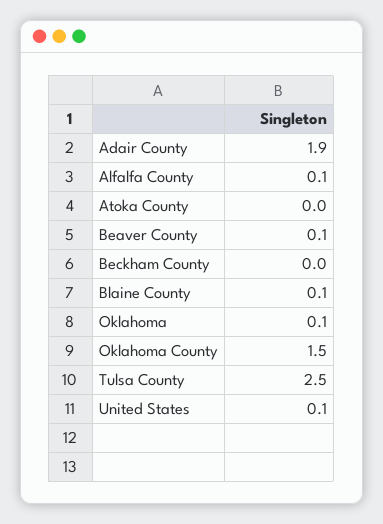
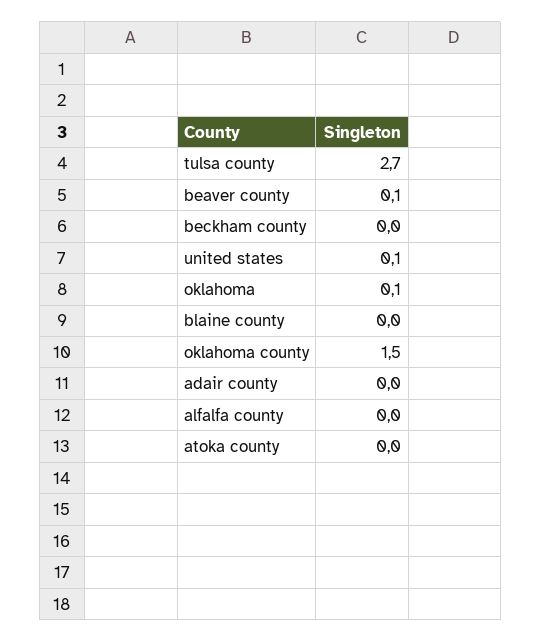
Adair County: 1.9 -> 0
Alfalfa County: 0.1 -> 0
Blaine County: 0.1 -> 0
Tulsa County: 2.5 -> 2.7

